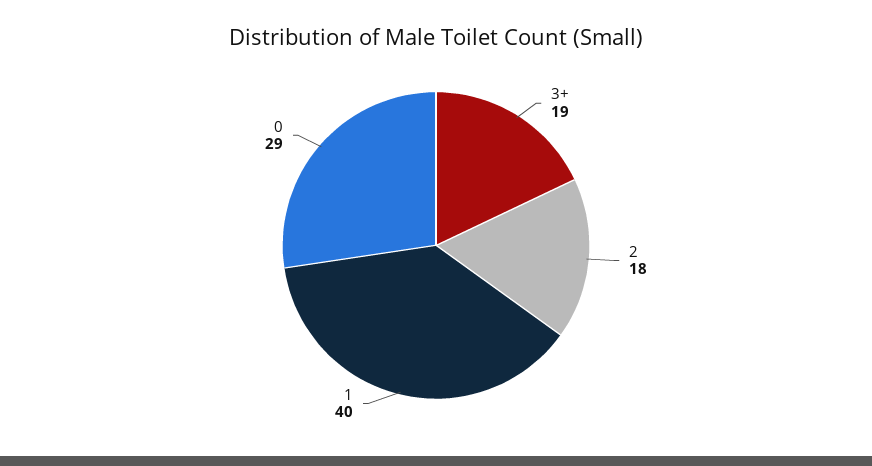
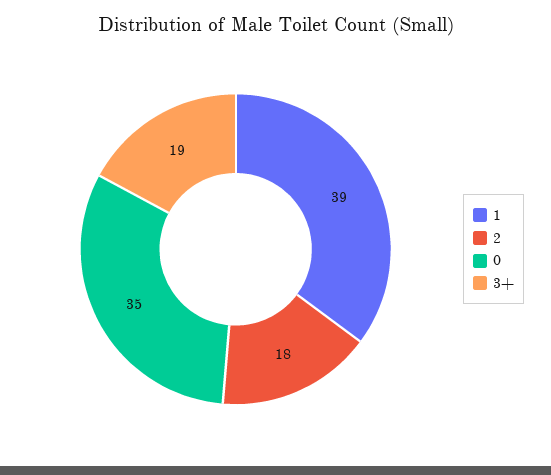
1: 40 -> 39
0: 29 -> 35

